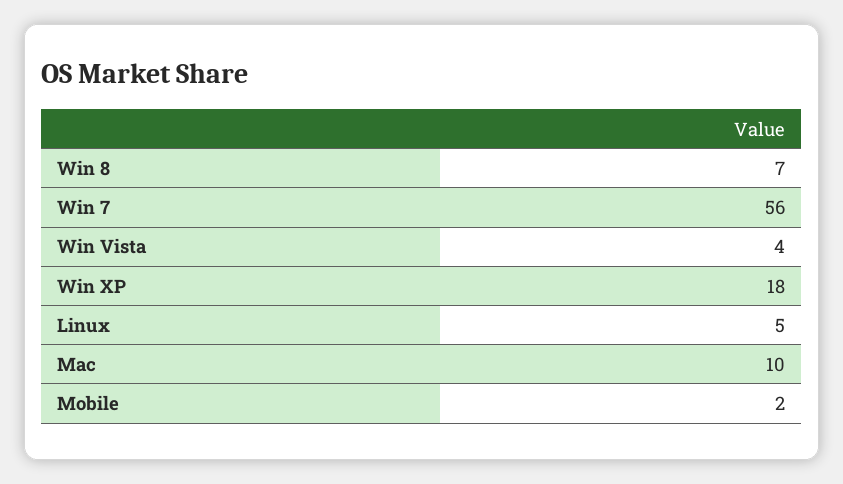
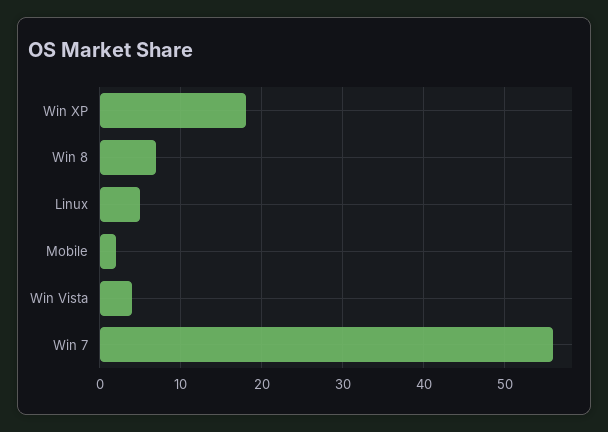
Mac: 10 -> none

